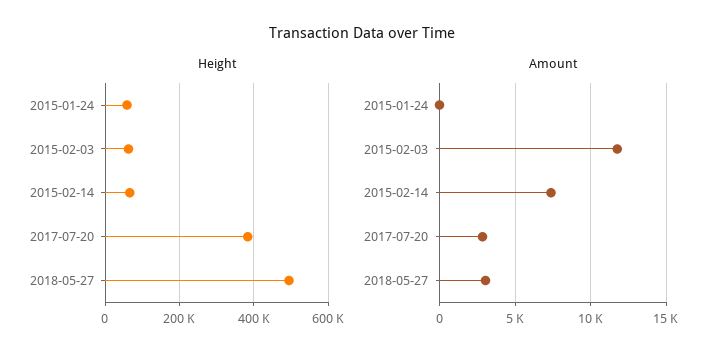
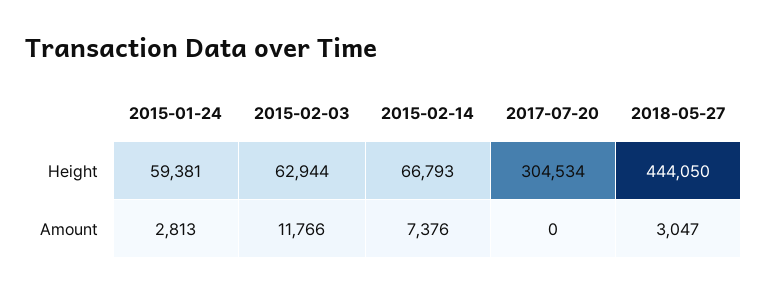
Height, 2017-07-20: 380000 -> 304534
Height, 2018-05-27: 500000 -> 444050
Amount, 2015-01-24: 0 -> 2813
Amount, 2017-07-20: 3000 -> 0

